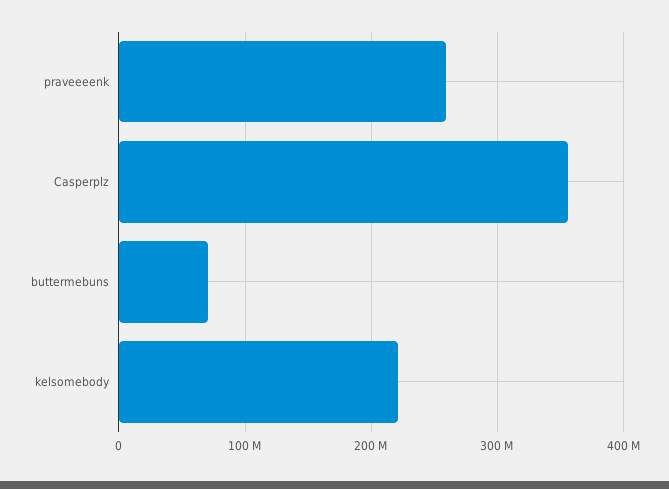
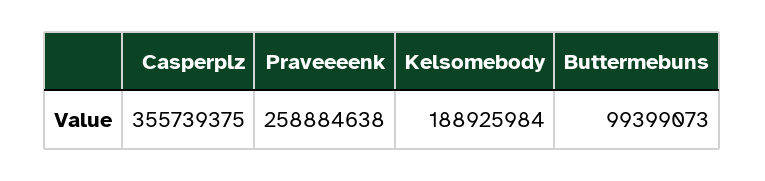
buttermebuns: 70000000 -> 99399073
kelsomebody: 220000000 -> 188925984

